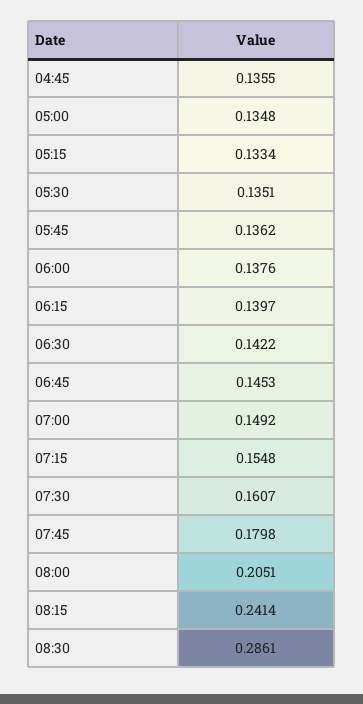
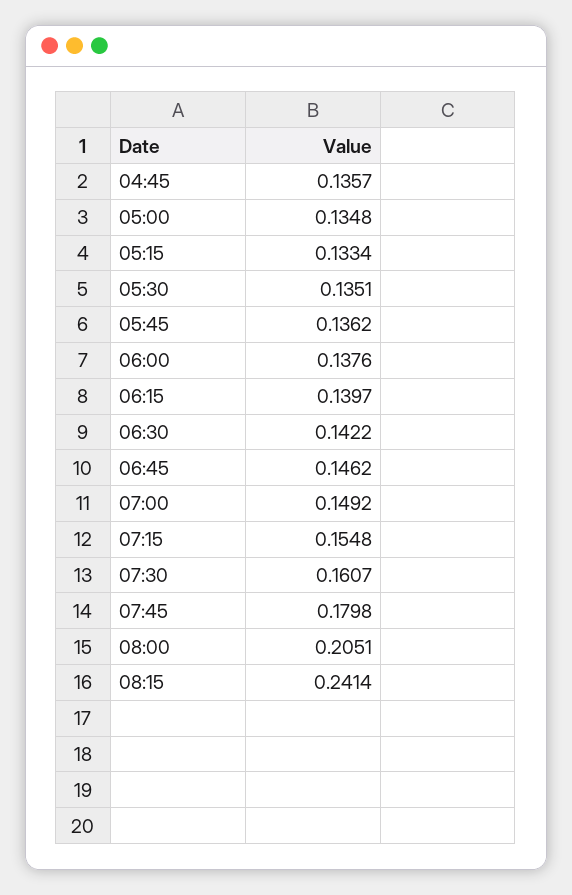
04:45: 0.1355 -> 0.1357
06:45: 0.1453 -> 0.1462
08:30: 0.2861 -> none

